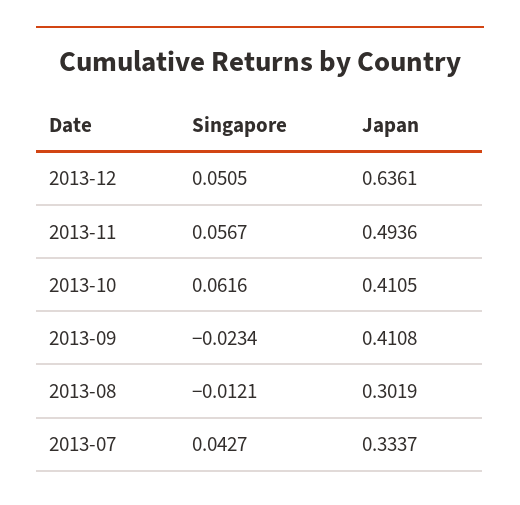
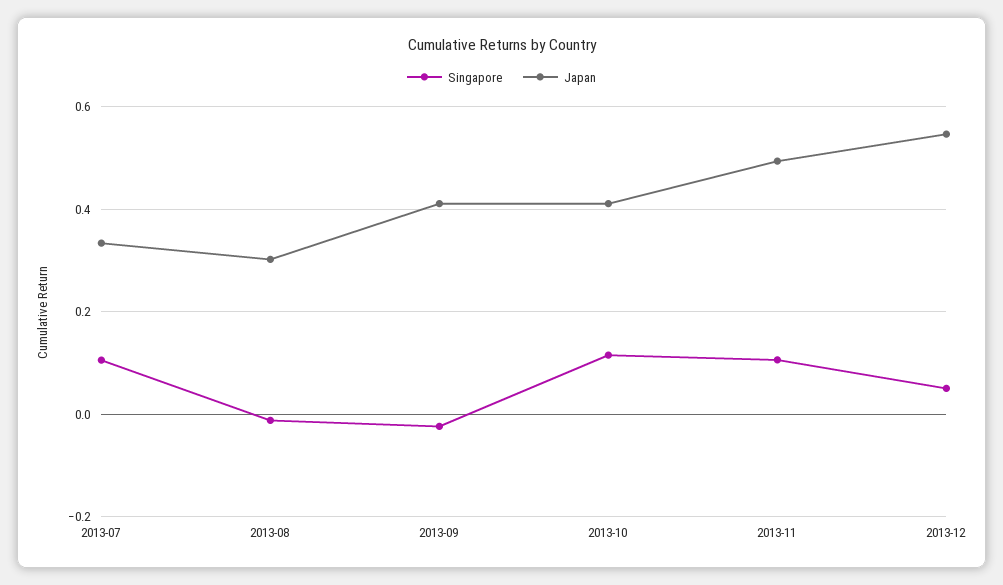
Japan, 2013-12: 0.6361 -> 0.54
Singapore, 2013-11: 0.0567 -> 0.1
Singapore, 2013-10: 0.0616 -> 0.12
Singapore, 2013-07: 0.0427 -> 0.1

